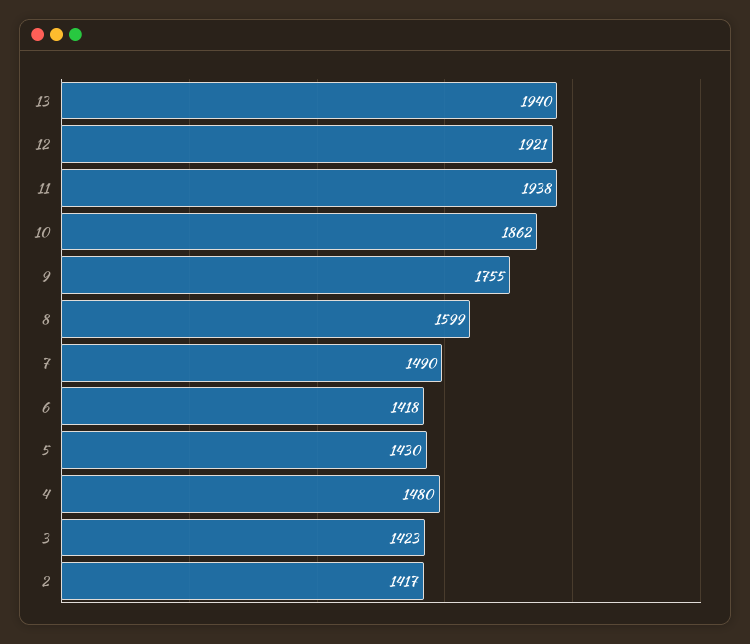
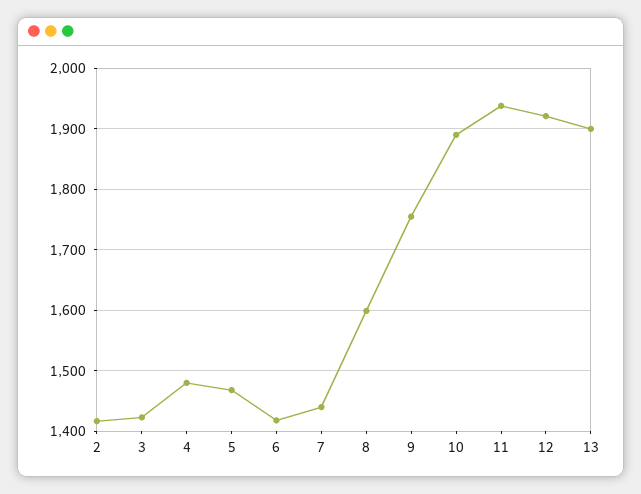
13: 1940 -> 1900
10: 1862 -> 1890
7: 1490 -> 1440
5: 1430 -> 1470

